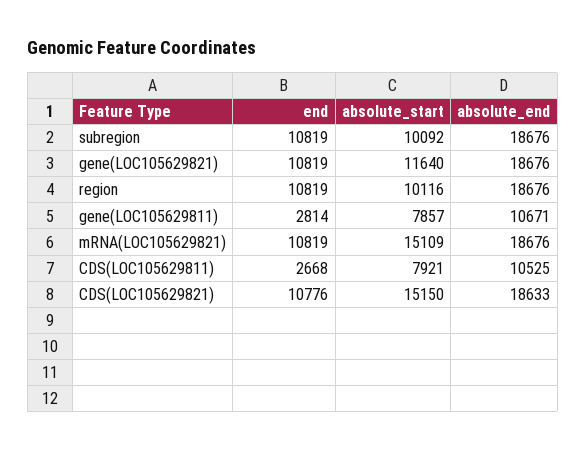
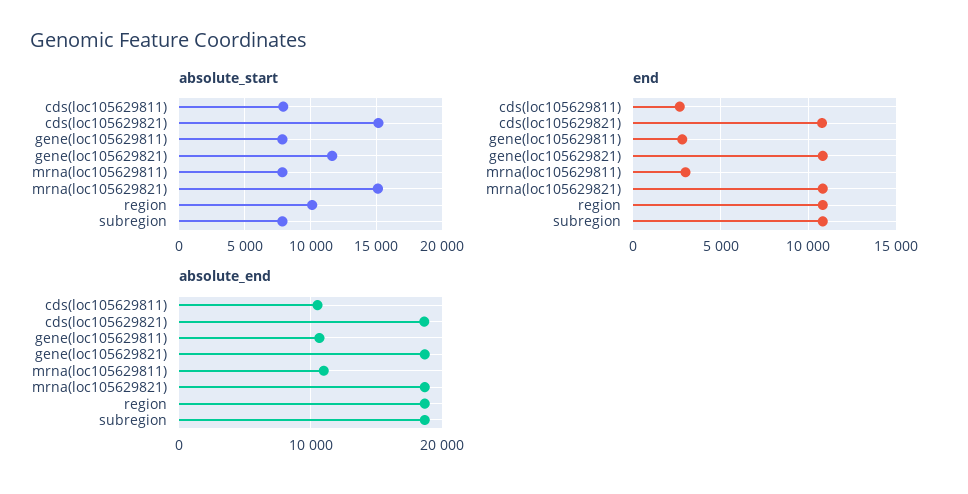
absolute_start, subregion: 10092 -> 8000
absolute_start, mrna(loc105629811): none -> 8000
end, mrna(loc105629811): none -> 3000
absolute_end, mrna(loc105629811): none -> 11000

